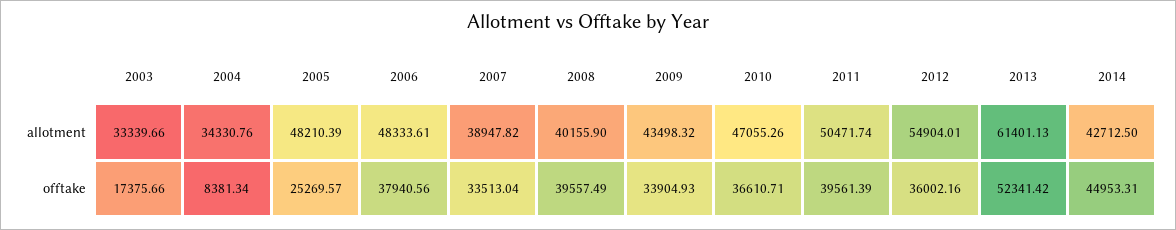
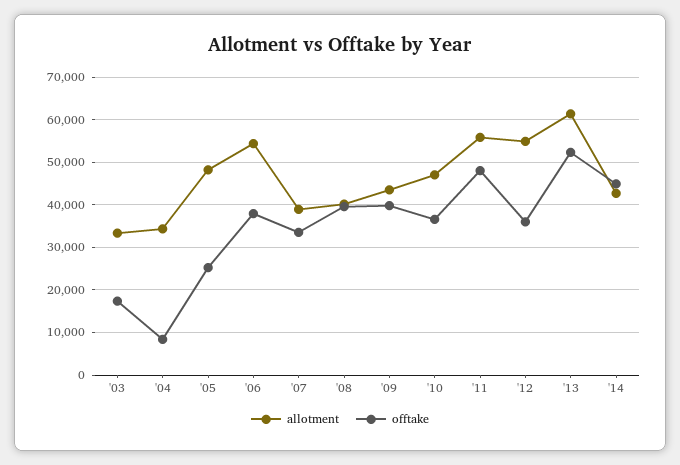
allotment, 2006: 48333.61 -> 54000
allotment, 2011: 50471.74 -> 56000
offtake, 2009: 33904.93 -> 40000
offtake, 2011: 39561.39 -> 48000

